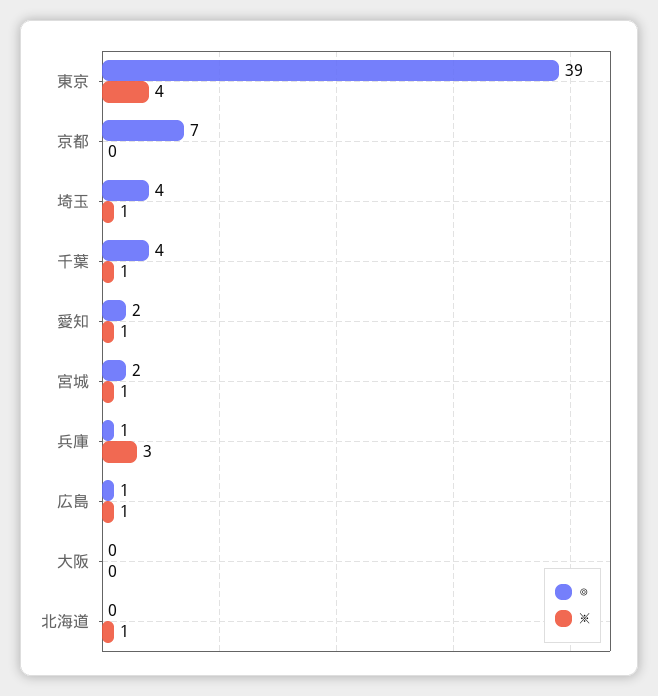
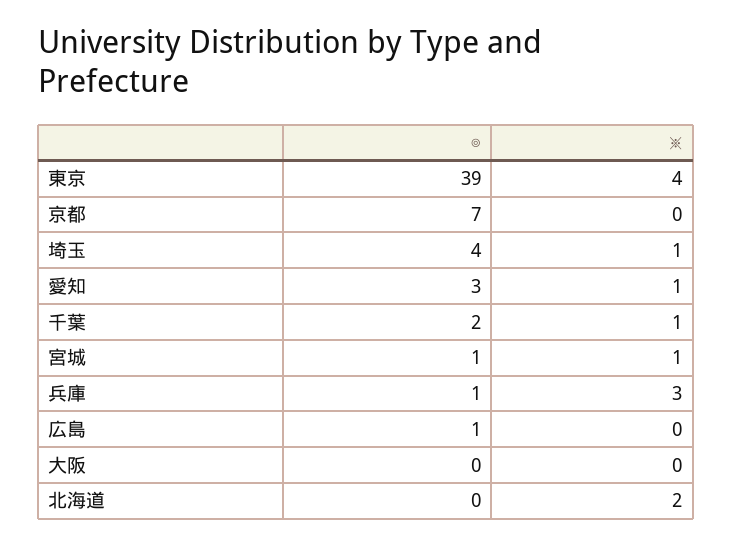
◎, 千葉: 4 -> 2
◎, 愛知: 2 -> 3
◎, 宮城: 2 -> 1
※, 広島: 1 -> 0
※, 北海道: 1 -> 2

